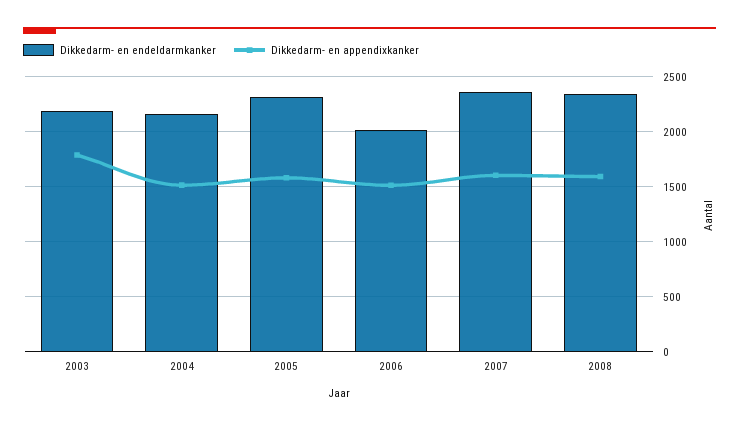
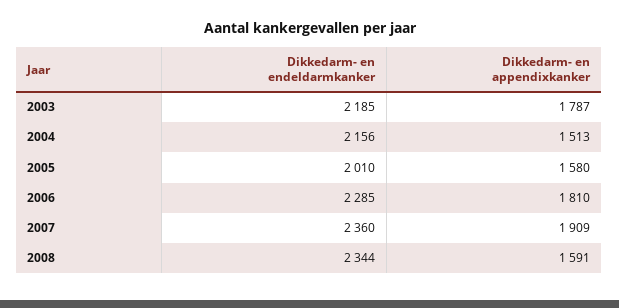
Dikkedarm- en endeldarmkanker, 2005: 2300 -> 2010
Dikkedarm- en endeldarmkanker, 2006: 2000 -> 2285
Dikkedarm- en appendixkanker, 2006: 1500 -> 1810
Dikkedarm- en appendixkanker, 2007: 1600 -> 1909

